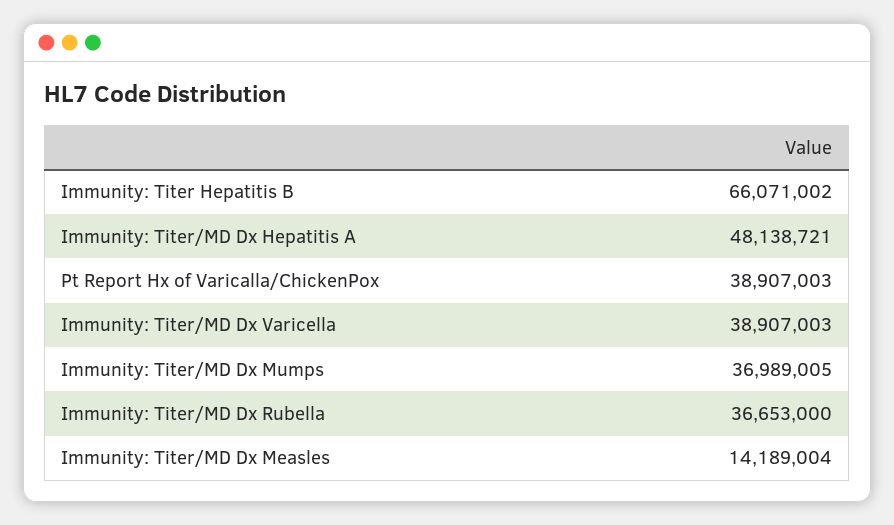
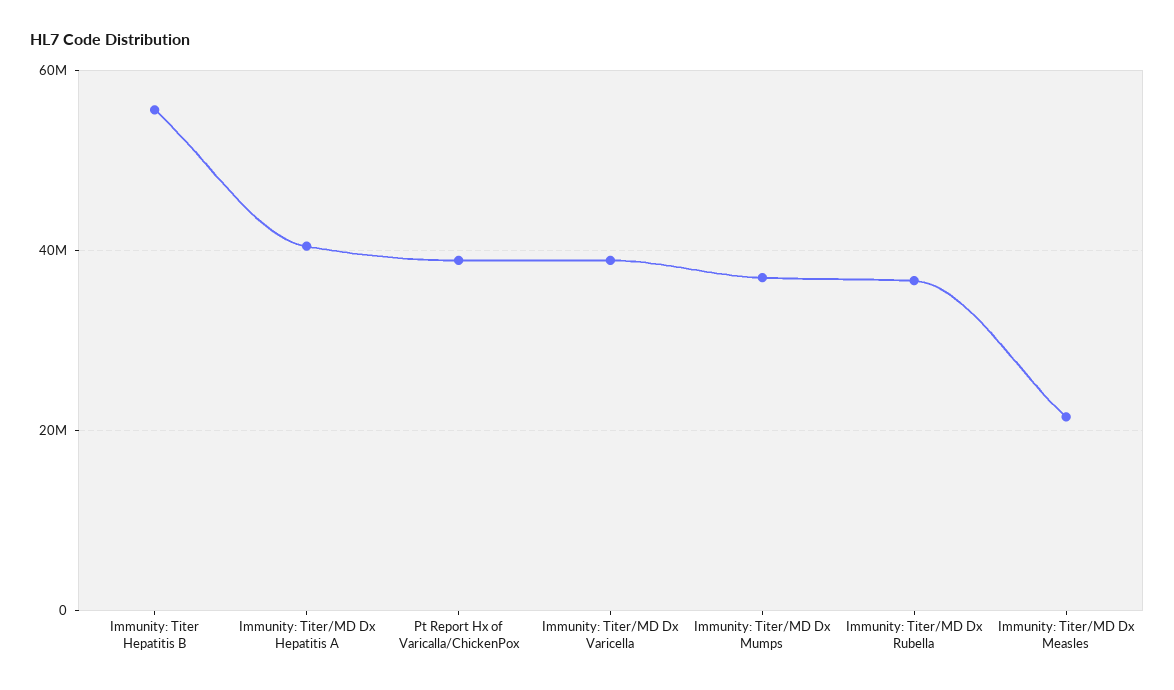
Immunity: Titer Hepatitis B: 66071002 -> 56000000
Immunity: Titer/MD Dx Hepatitis A: 48138721 -> 40000000
Immunity: Titer/MD Dx Measles: 14189004 -> 22000000

